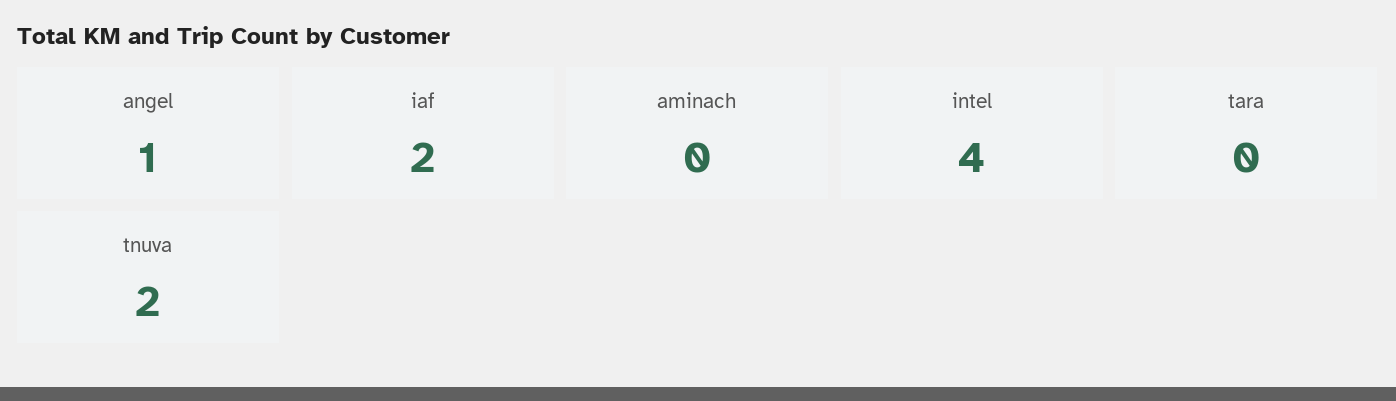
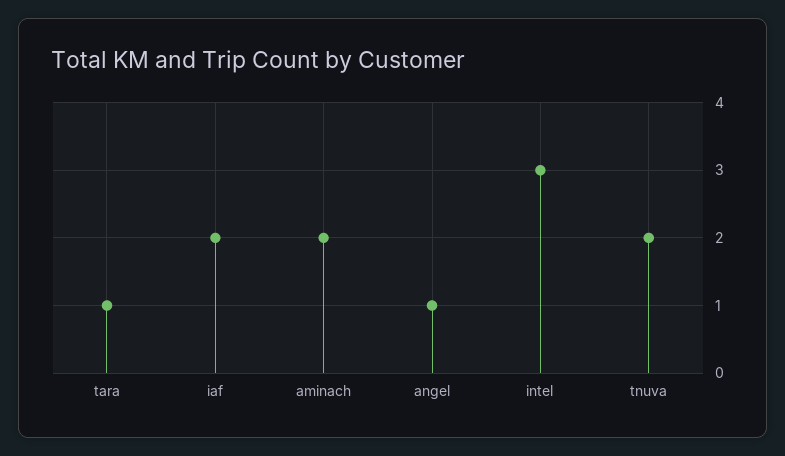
aminach: 0 -> 2
intel: 4 -> 3
tara: 0 -> 1

